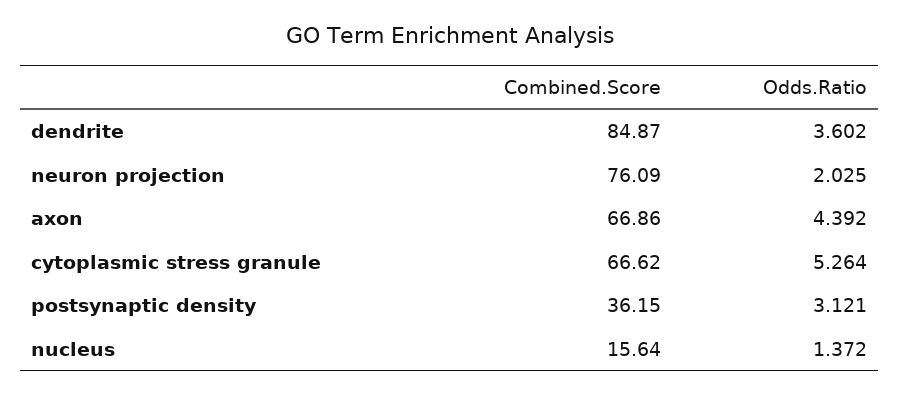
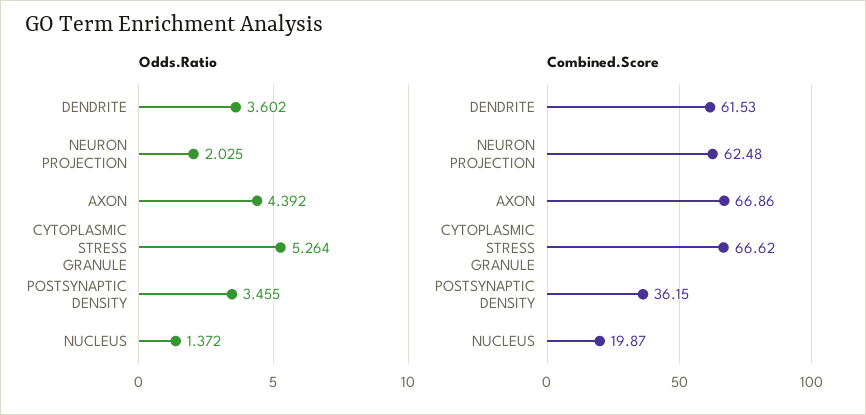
Combined.Score, dendrite: 84.87 -> 61.53
Combined.Score, neuron projection: 76.09 -> 62.48
Odds.Ratio, postsynaptic density: 3.121 -> 3.455
Combined.Score, nucleus: 15.64 -> 19.87

